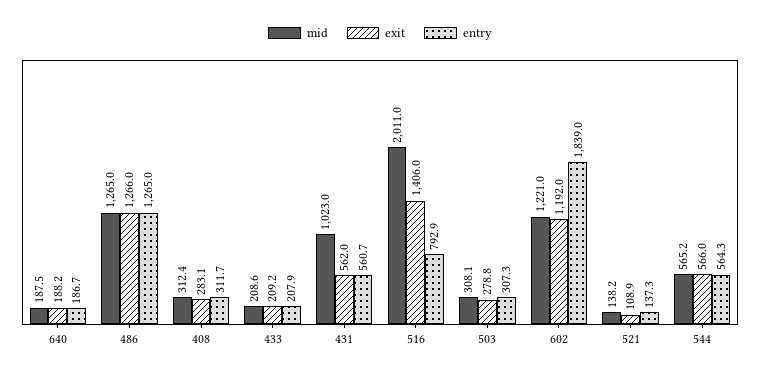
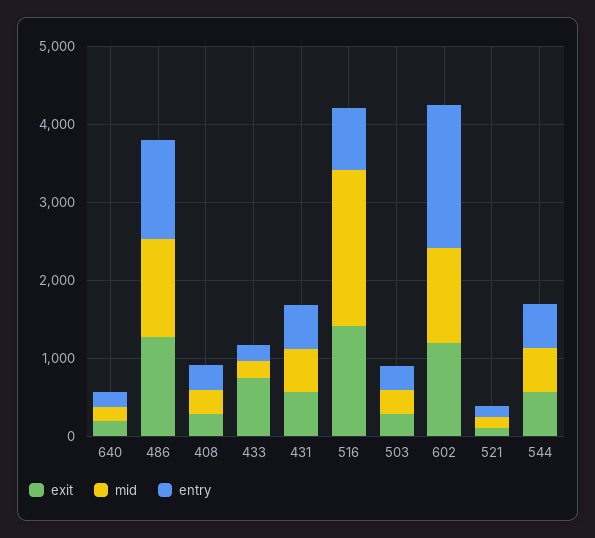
exit, 433: 209.2 -> 800
mid, 431: 1023 -> 600

